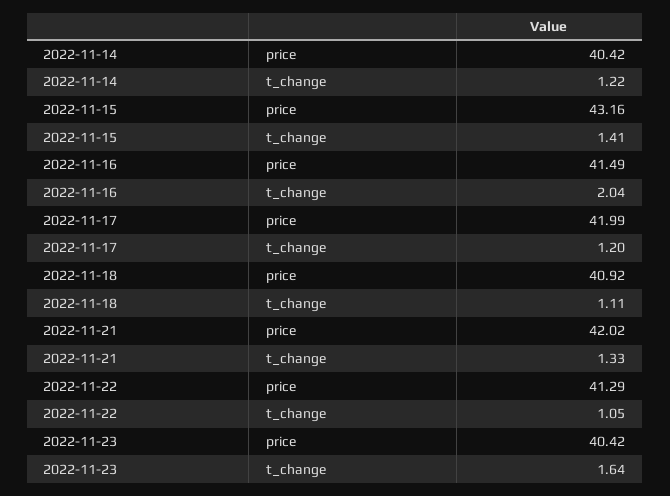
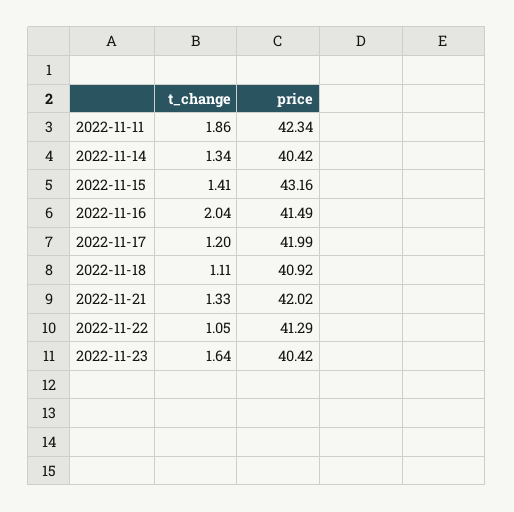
2022-11-14, t_change: 1.22 -> 1.34
2022-11-11, t_change: none -> 1.86
2022-11-11, price: none -> 42.34

